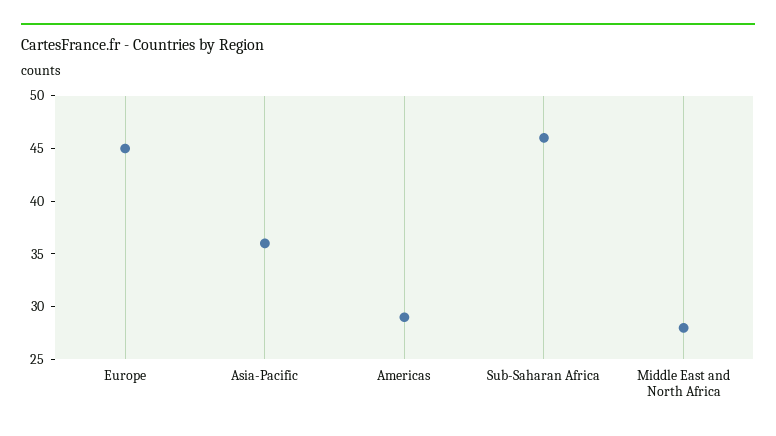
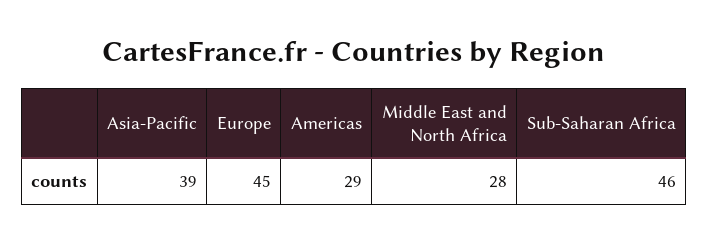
Asia-Pacific: 36 -> 39

